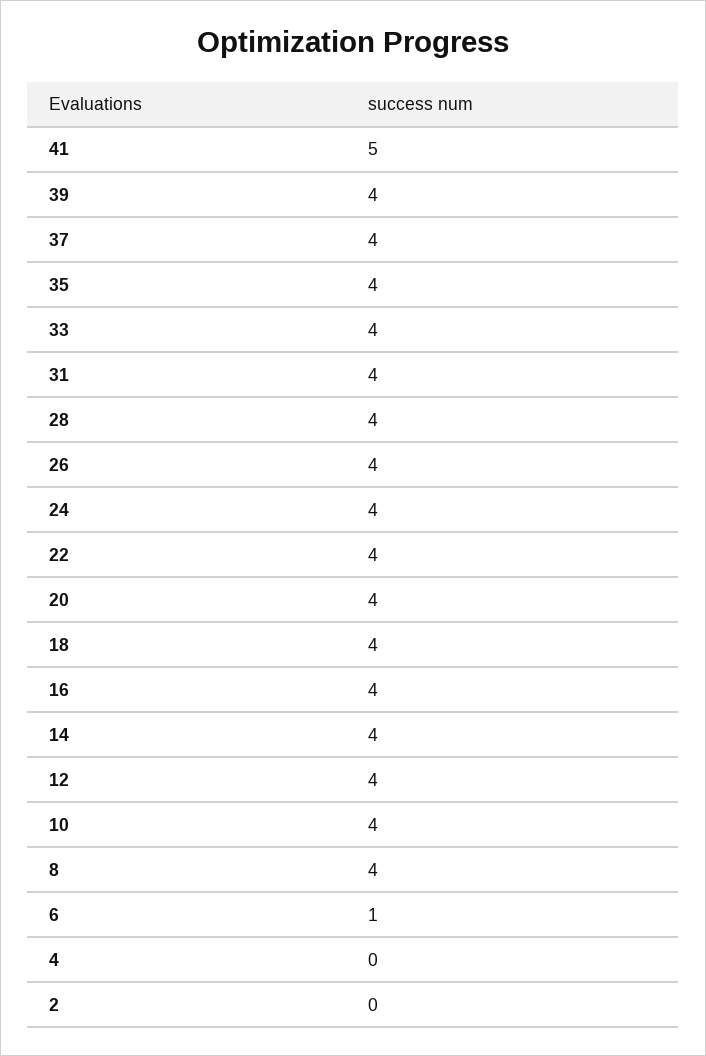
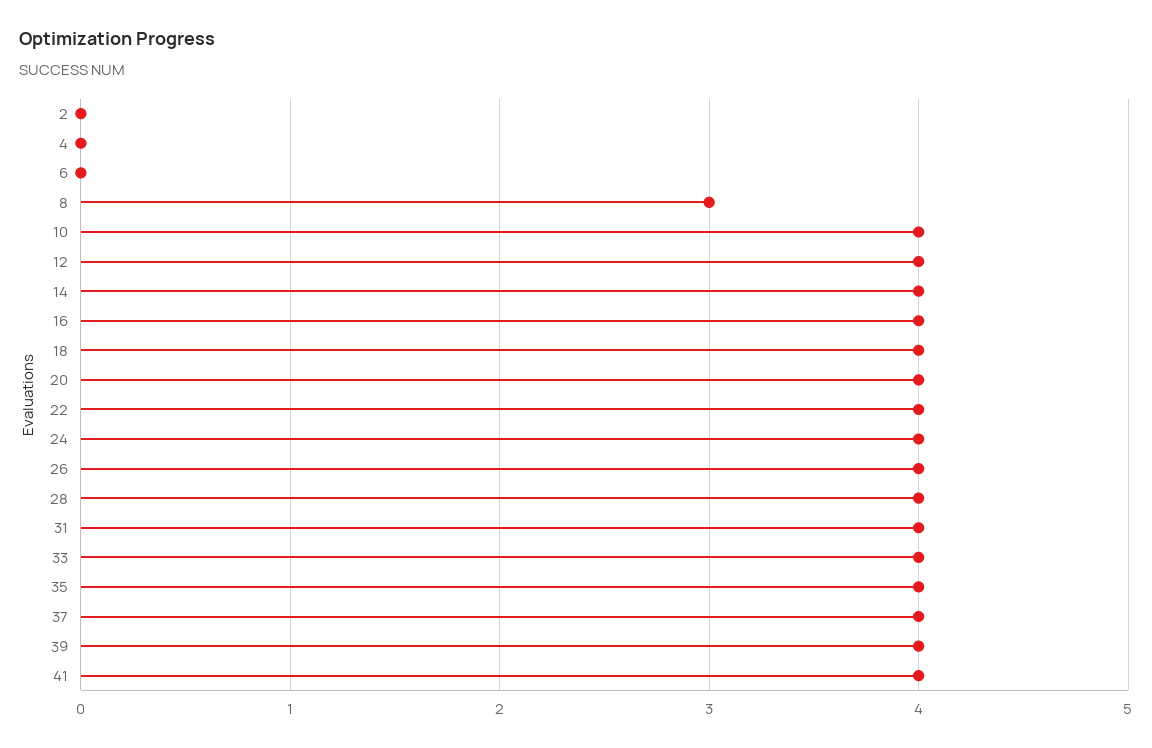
41: 5 -> 4
8: 4 -> 3
6: 1 -> 0

